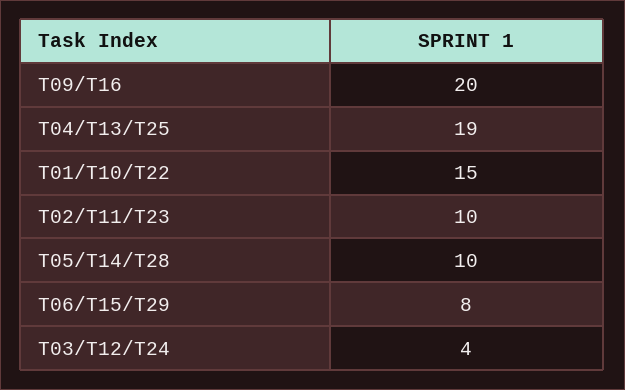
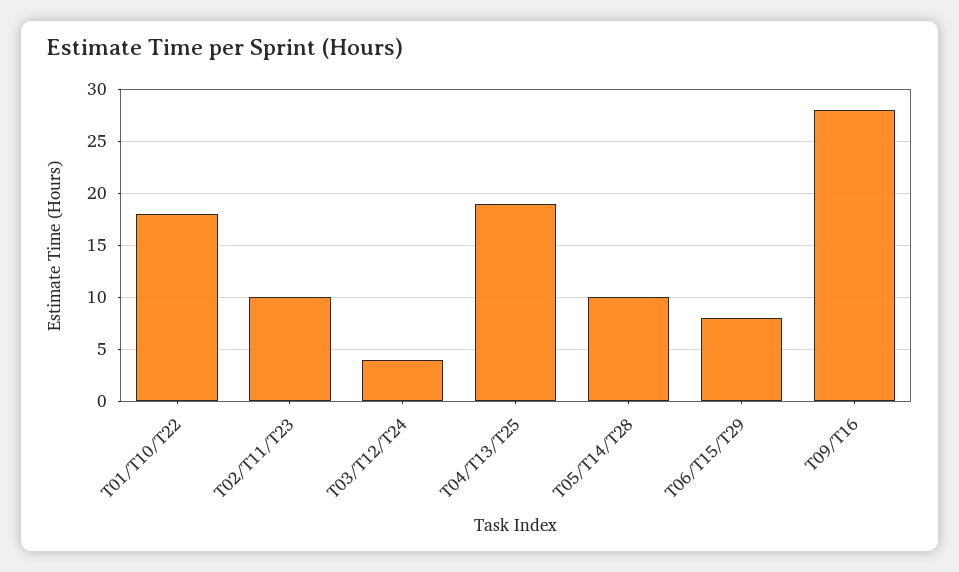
T09/T16: 20 -> 28
T01/T10/T22: 15 -> 18

